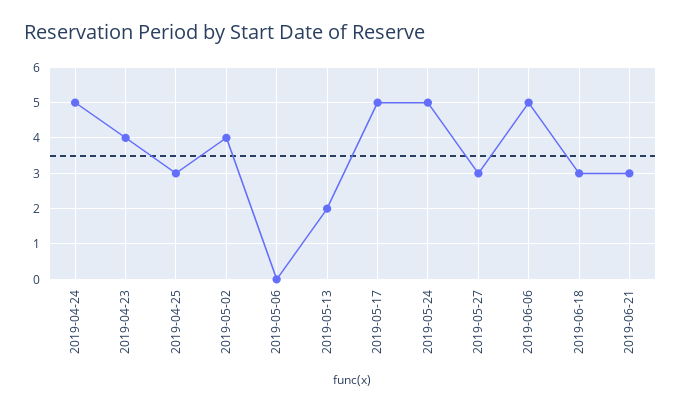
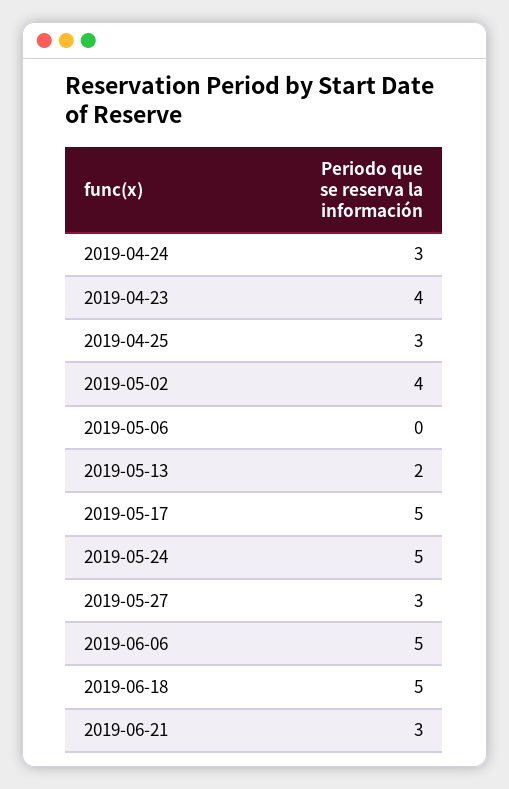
2019-04-24: 5 -> 3
2019-06-18: 3 -> 5

